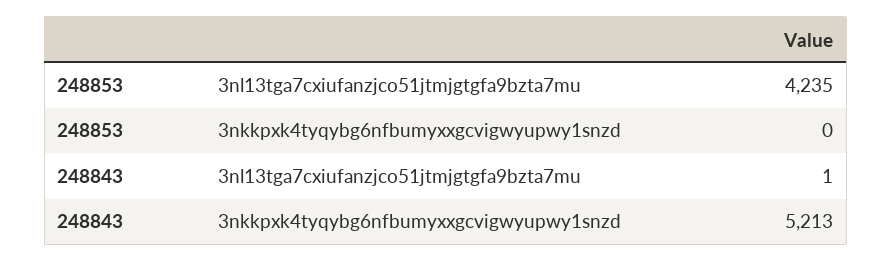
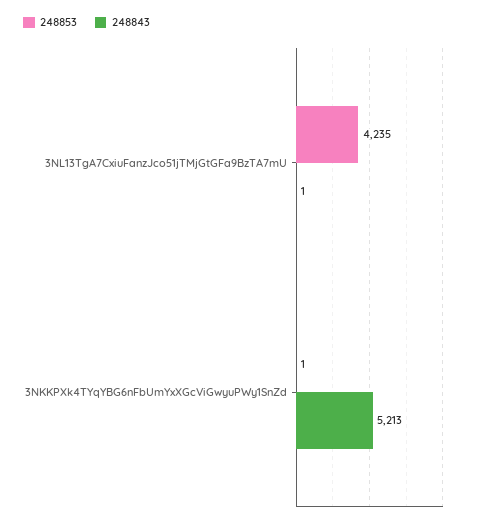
248853, 3nkkpxk4tyqybg6nfbumyxxgcvigwyupwy1snzd: 0 -> 1

